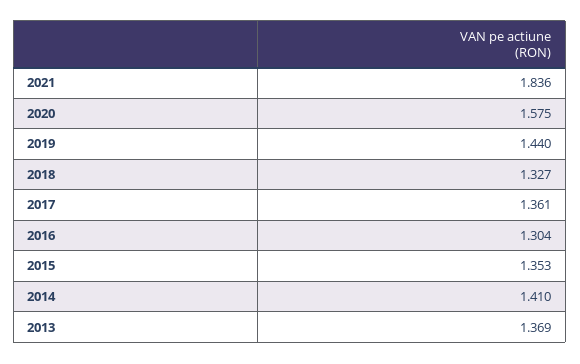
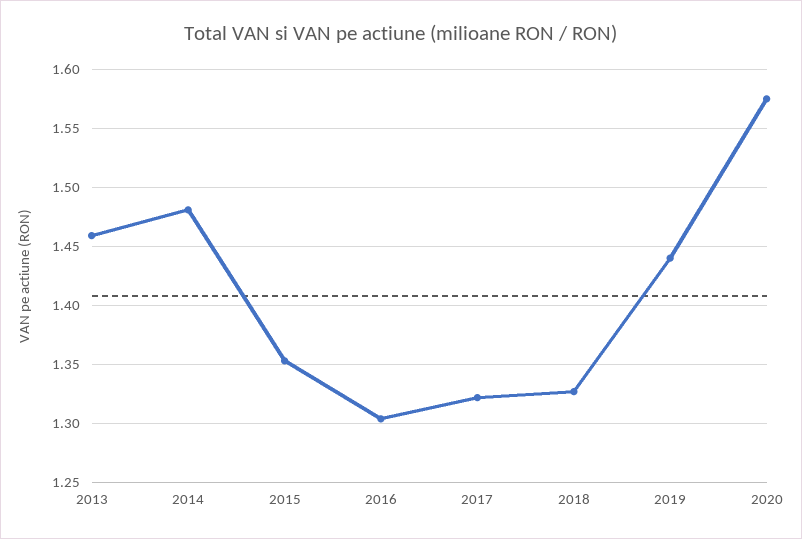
2021: 1.836 -> none
2017: 1.361 -> 1.32
2014: 1.41 -> 1.48
2013: 1.369 -> 1.46

